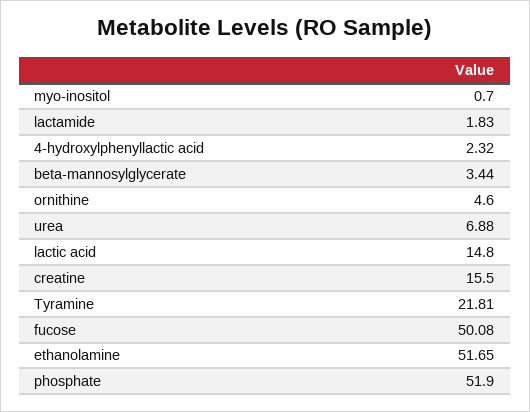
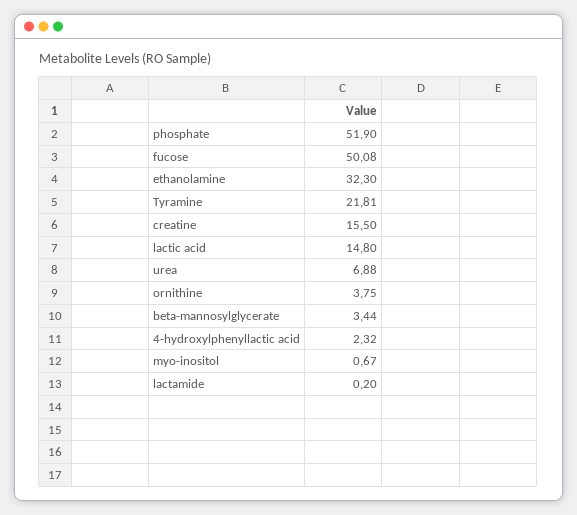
myo-inositol: 0.7 -> 0.67
lactamide: 1.83 -> 0.2
ornithine: 4.6 -> 3.75
ethanolamine: 51.65 -> 32.3

